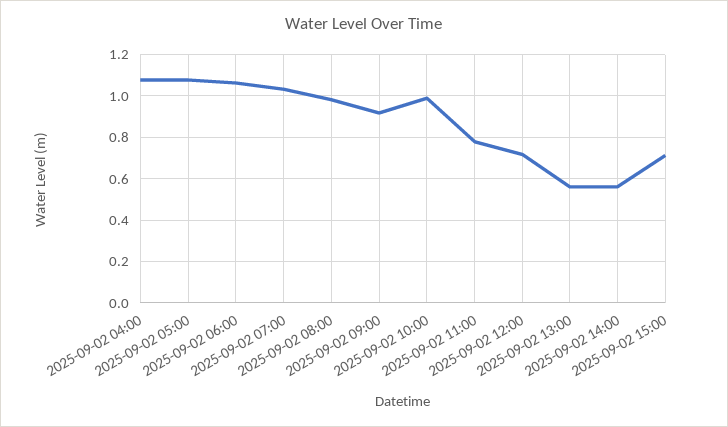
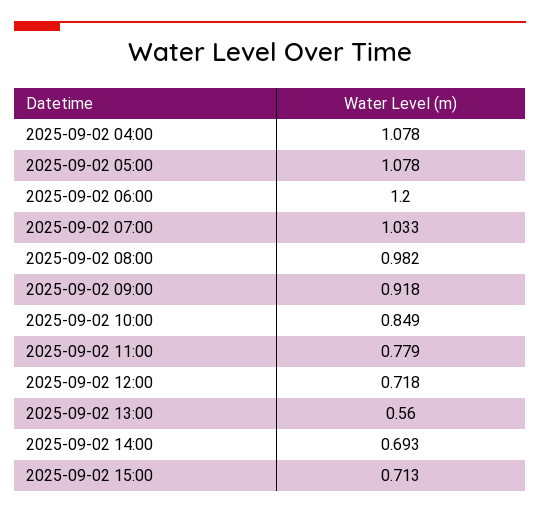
2025-09-02 06:00: 1.05 -> 1.2
2025-09-02 10:00: 1 -> 0.849
2025-09-02 14:00: 0.55 -> 0.693

